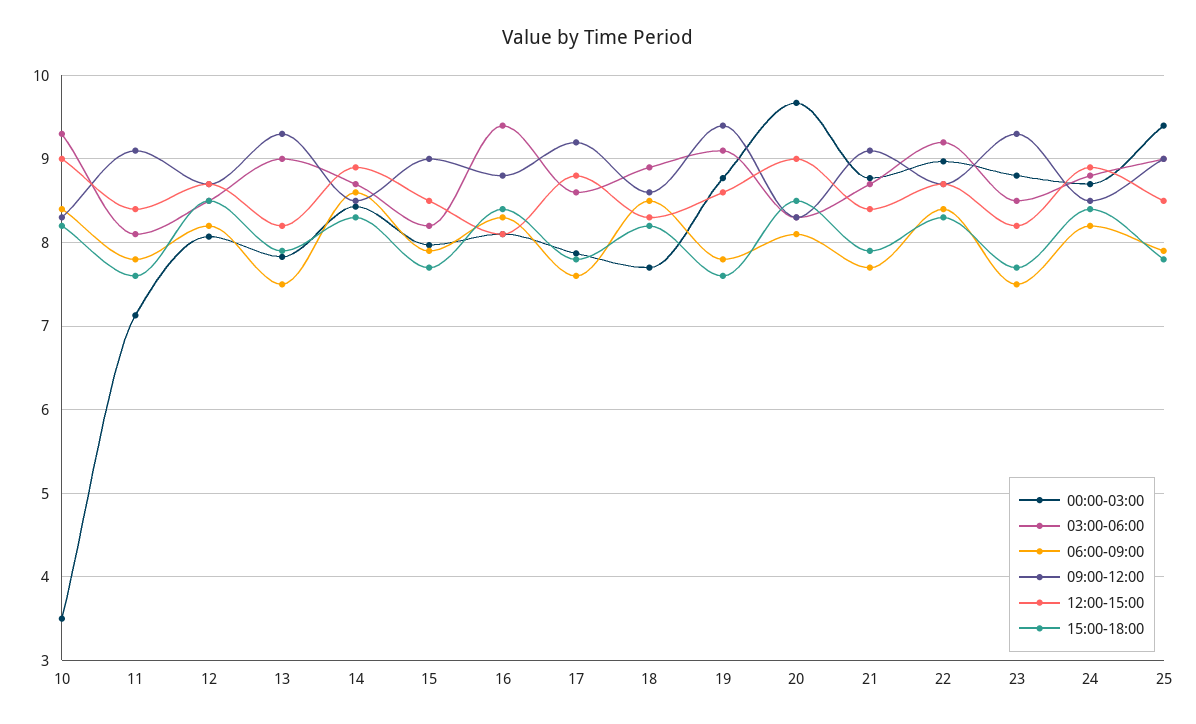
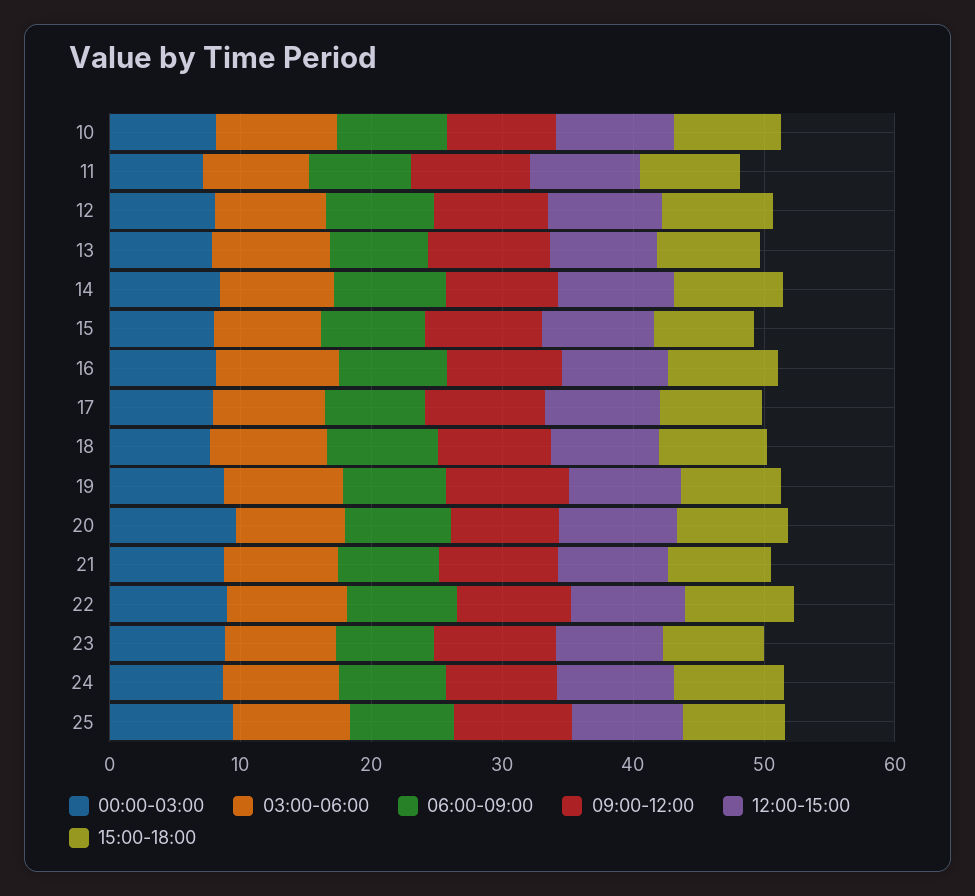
00:00-03:00, 10: 3.5 -> 8

